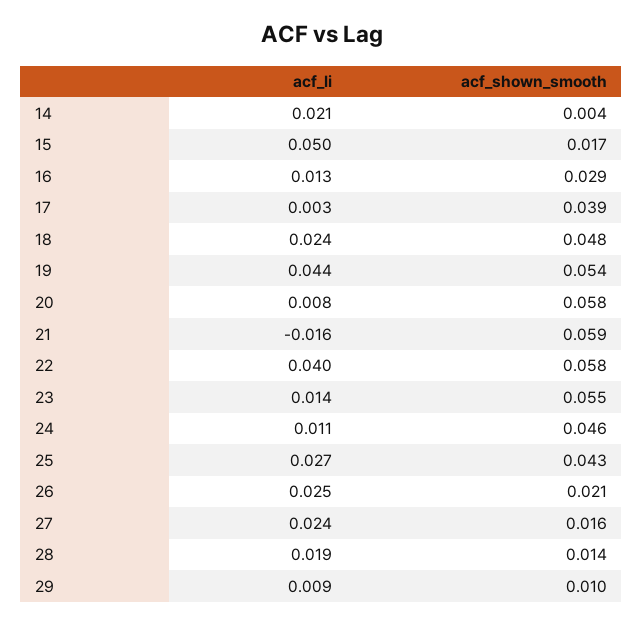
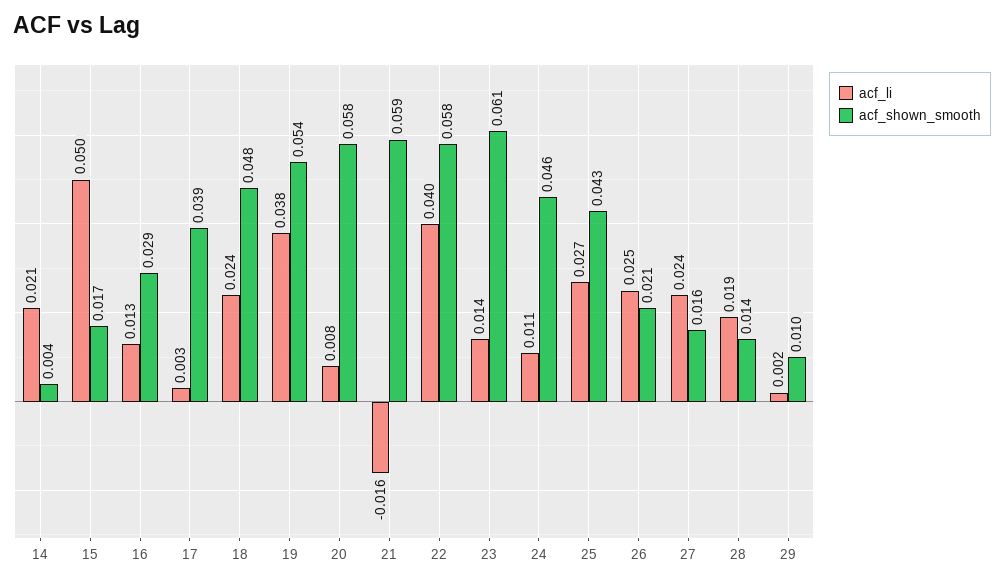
acf_li, 19: 0.044 -> 0.038
acf_shown_smooth, 23: 0.055 -> 0.061
acf_li, 29: 0.009 -> 0.002

